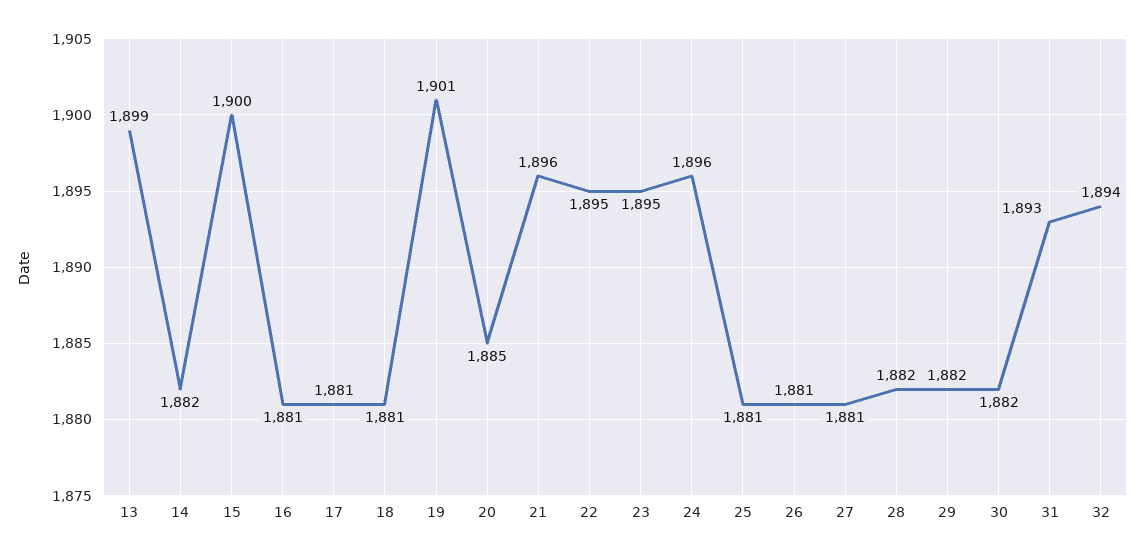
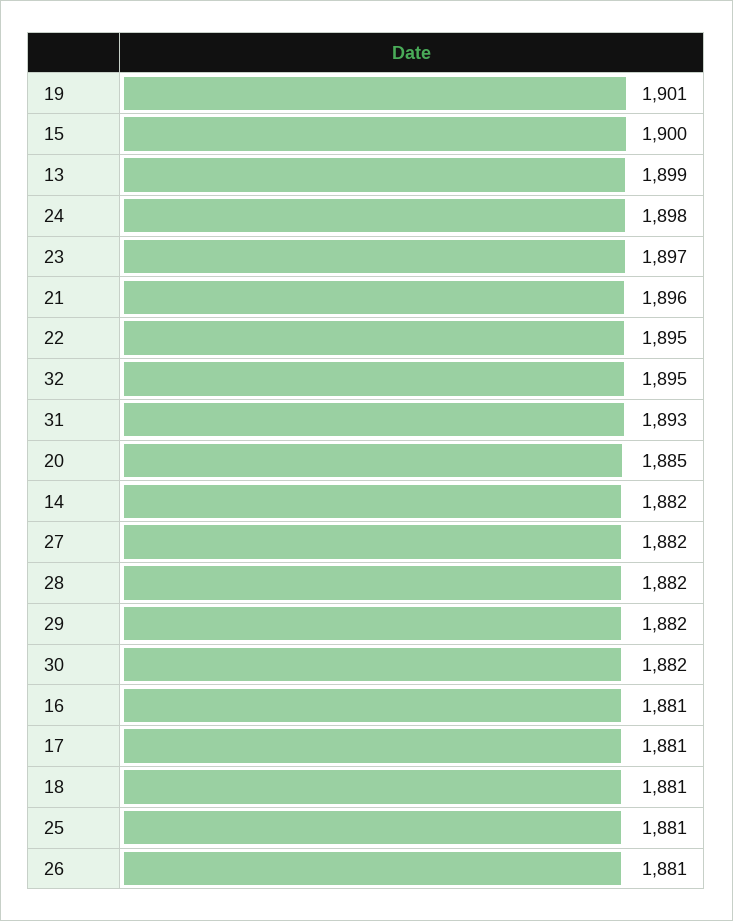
23: 1895 -> 1897
24: 1896 -> 1898
27: 1881 -> 1882
32: 1894 -> 1895

